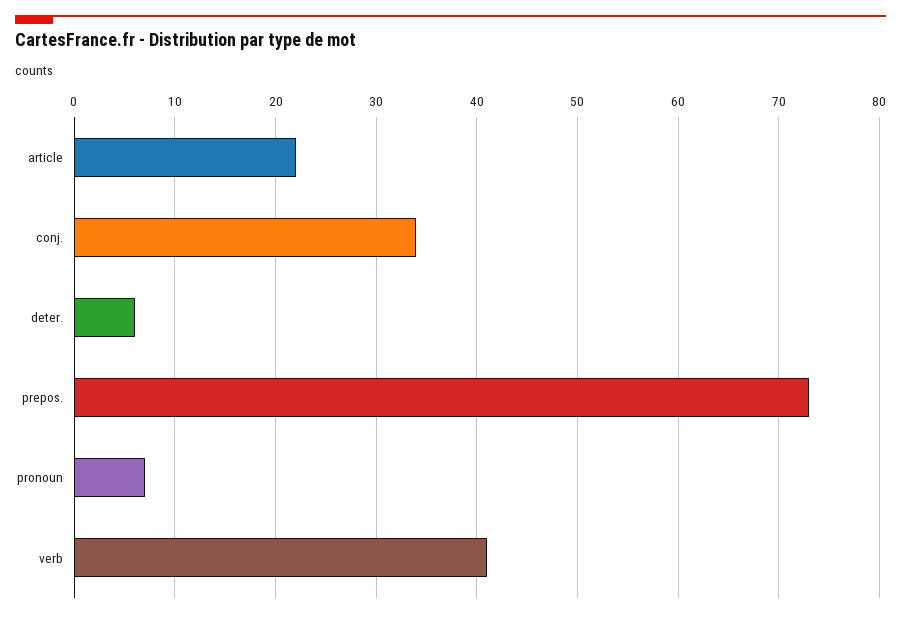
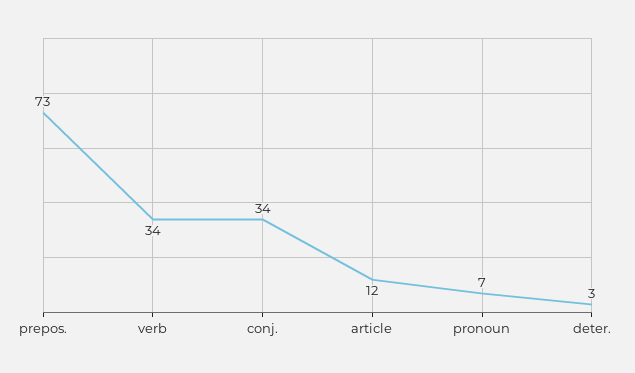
article: 22 -> 12
deter.: 6 -> 3
verb: 41 -> 34

